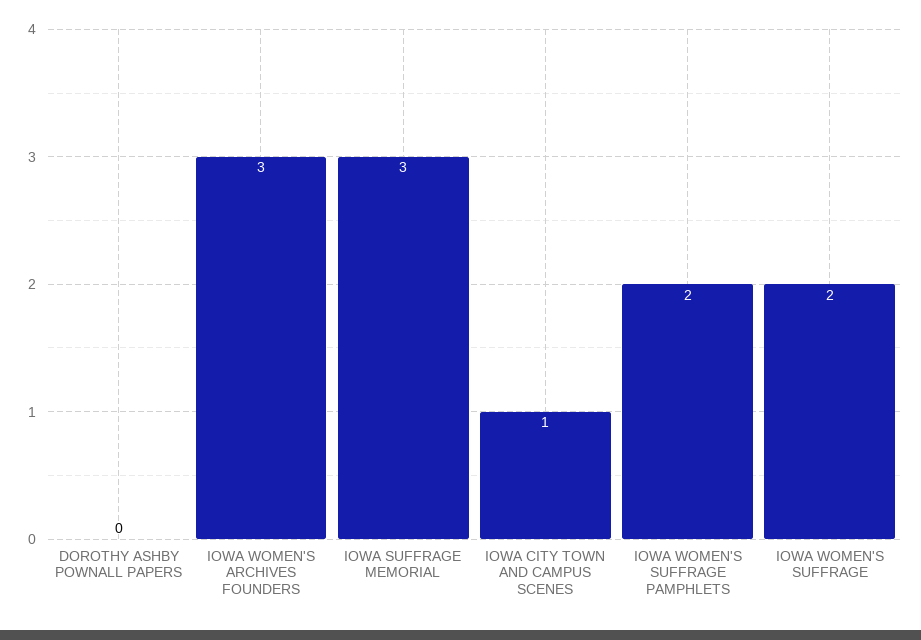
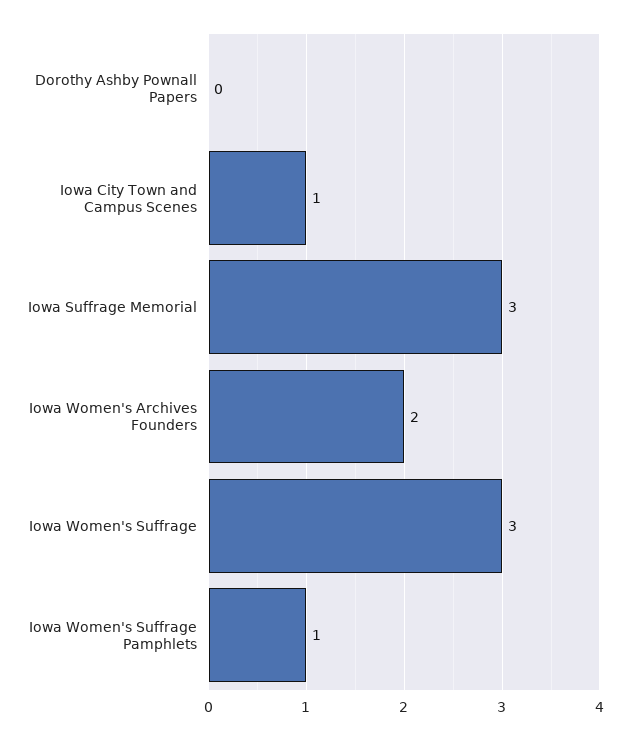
IOWA WOMEN'S ARCHIVES FOUNDERS: 3 -> 2
IOWA WOMEN'S SUFFRAGE PAMPHLETS: 2 -> 1
IOWA WOMEN'S SUFFRAGE: 2 -> 3

